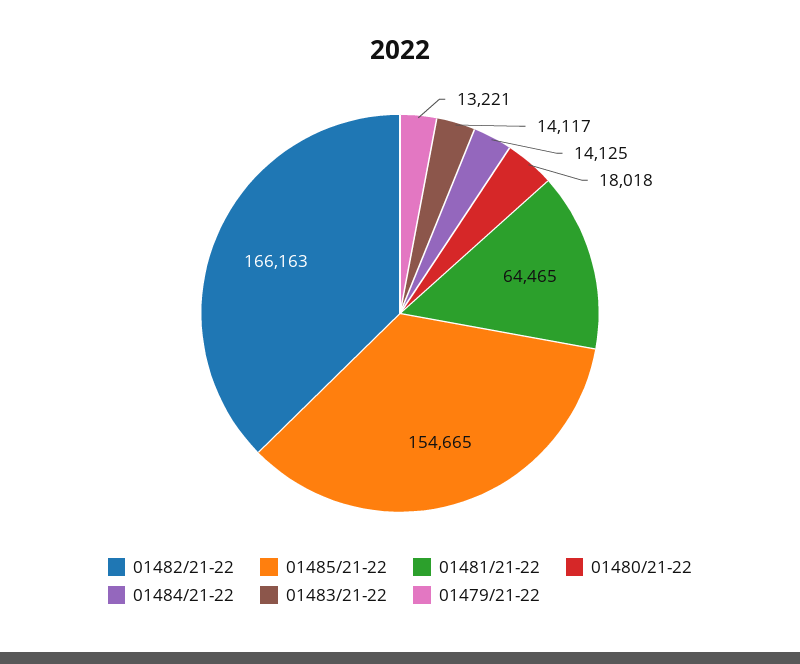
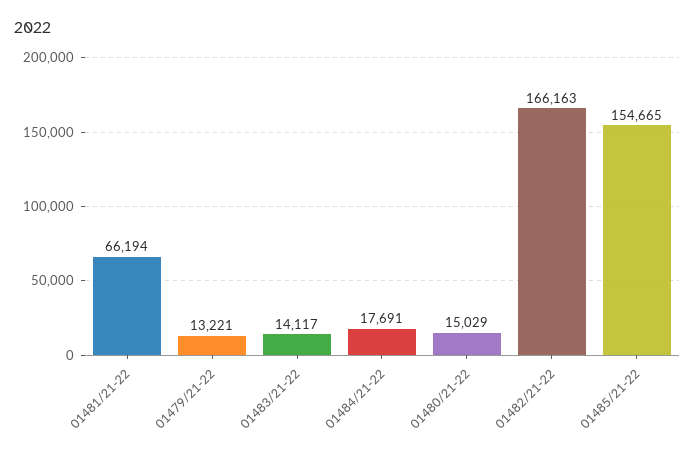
01481/21-22: 64465 -> 66194
01480/21-22: 18018 -> 15029
01484/21-22: 14125 -> 17691

